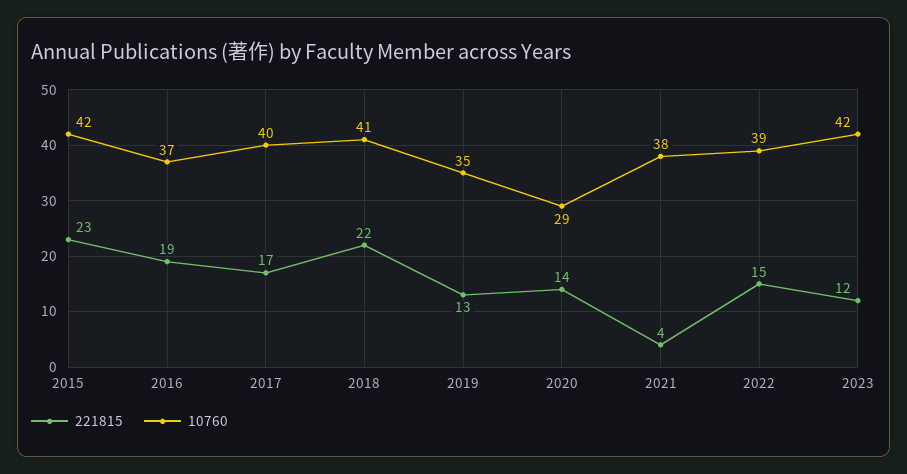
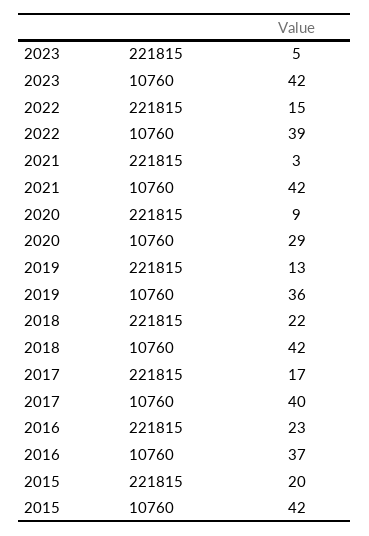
221815, 2015: 23 -> 20
221815, 2016: 19 -> 23
10760, 2018: 41 -> 42
10760, 2019: 35 -> 36
221815, 2020: 14 -> 9
221815, 2021: 4 -> 3
10760, 2021: 38 -> 42
221815, 2023: 12 -> 5

